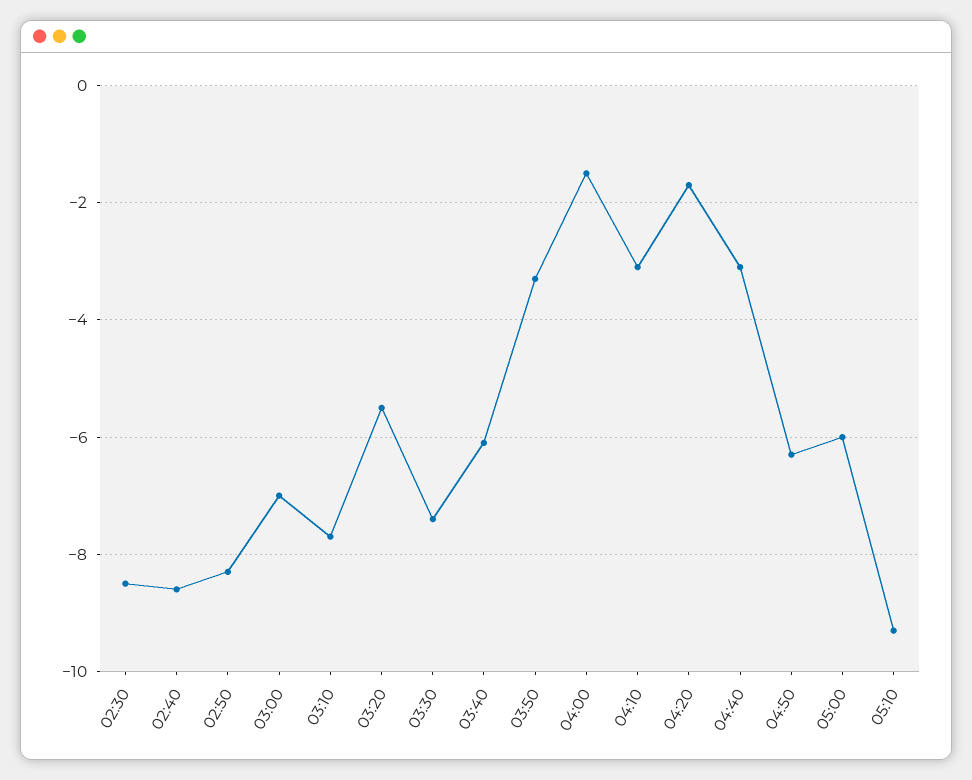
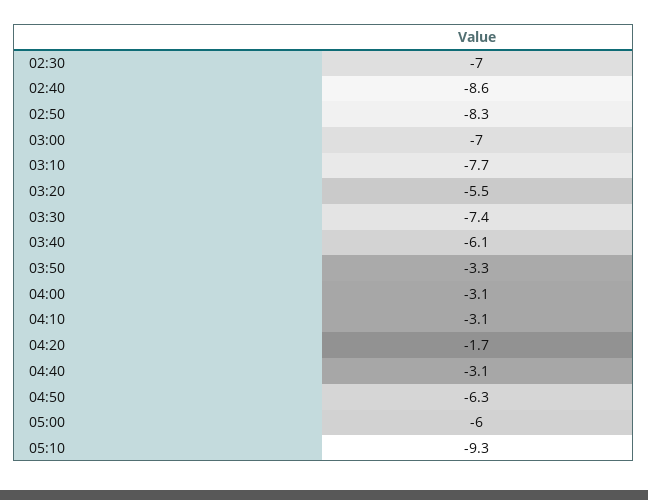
02:30: -8.5 -> -7
04:00: -1.5 -> -3.1

